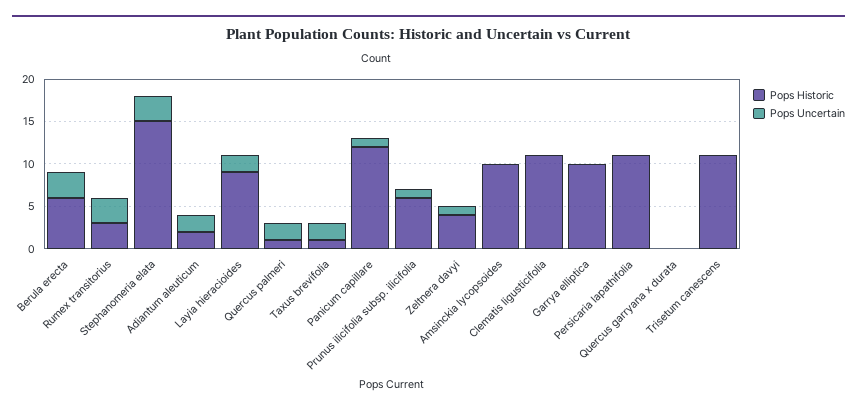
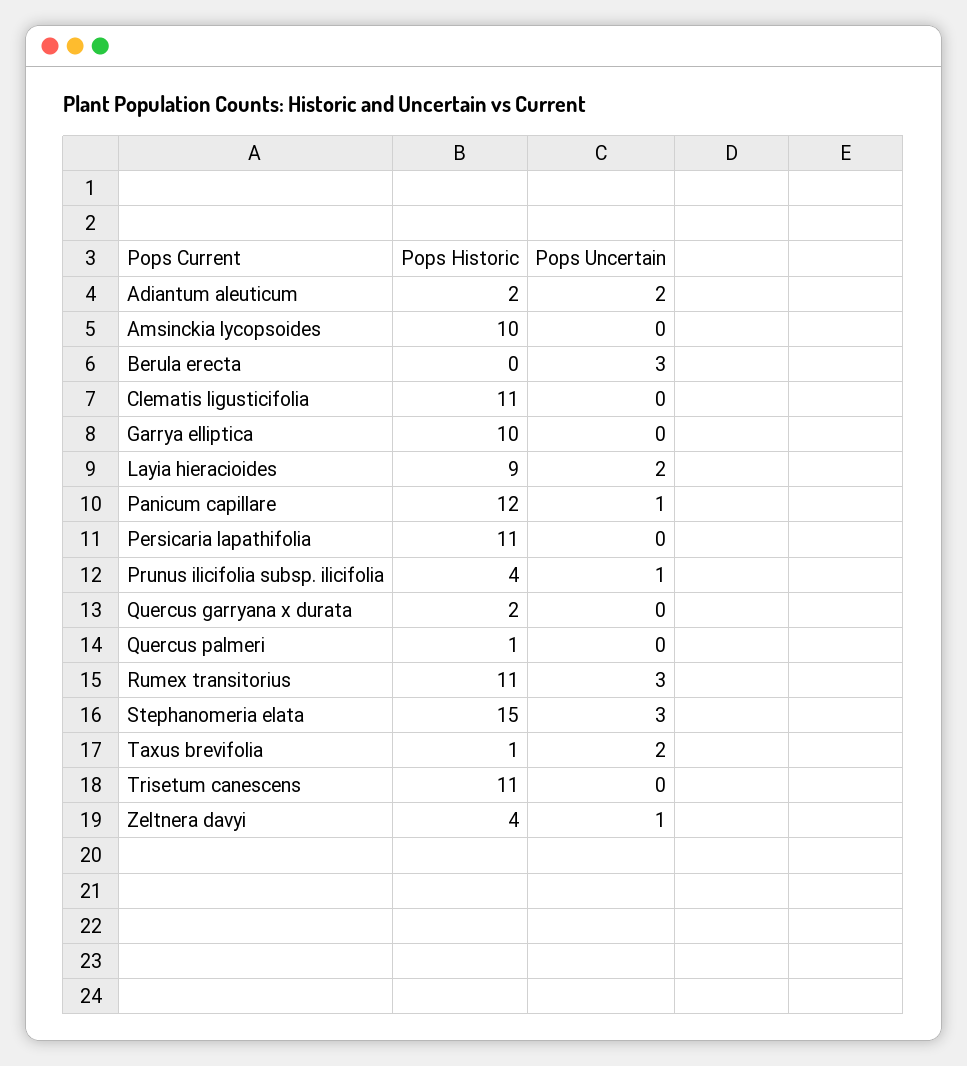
Pops Historic, Berula erecta: 6 -> 0
Pops Historic, Rumex transitorius: 3 -> 11
Pops Uncertain, Quercus palmeri: 2 -> 0
Pops Historic, Prunus ilicifolia subsp. ilicifolia: 6 -> 4
Pops Historic, Quercus garryana x durata: 0 -> 2

